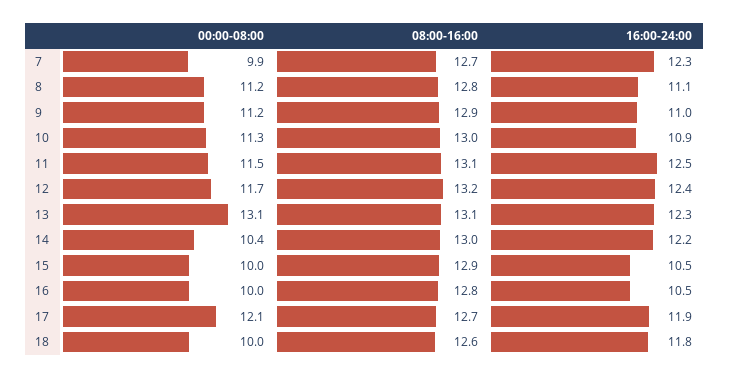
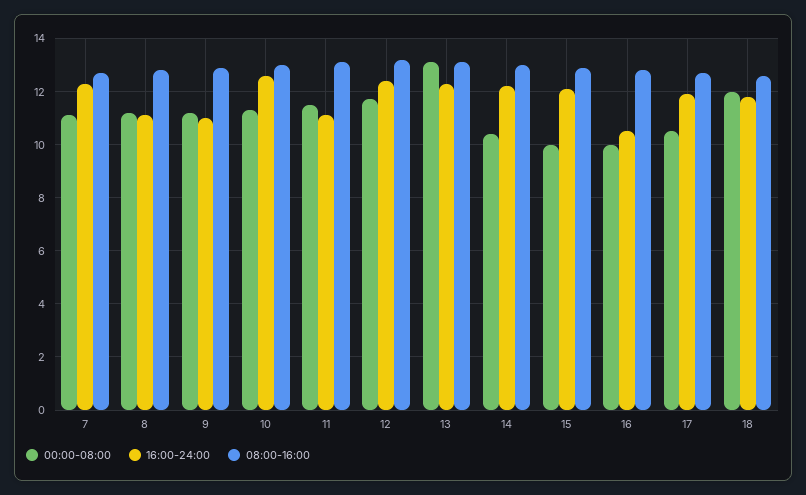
00:00-08:00, 7: 9.9 -> 11
16:00-24:00, 10: 10.9 -> 12.5
16:00-24:00, 11: 12.5 -> 11
16:00-24:00, 15: 10.5 -> 12
00:00-08:00, 17: 12.1 -> 10.5
00:00-08:00, 18: 10 -> 12

